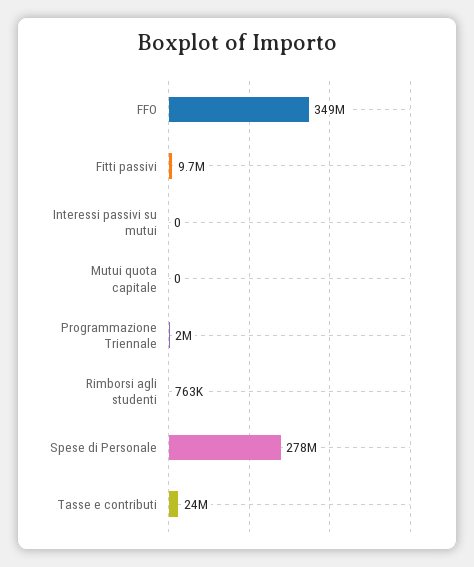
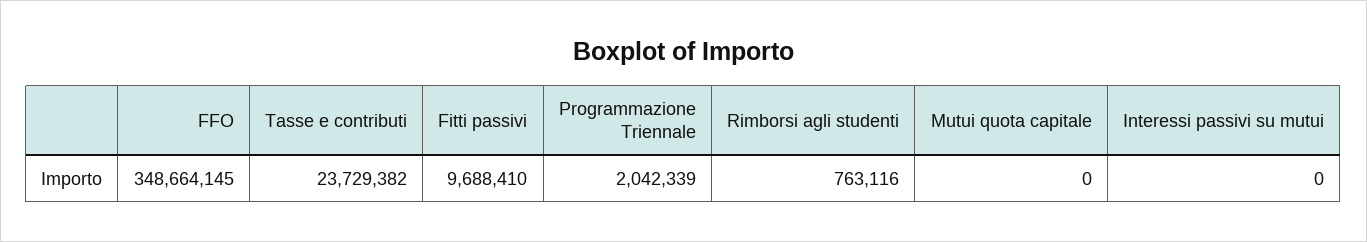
Spese di Personale: 278000000 -> none

